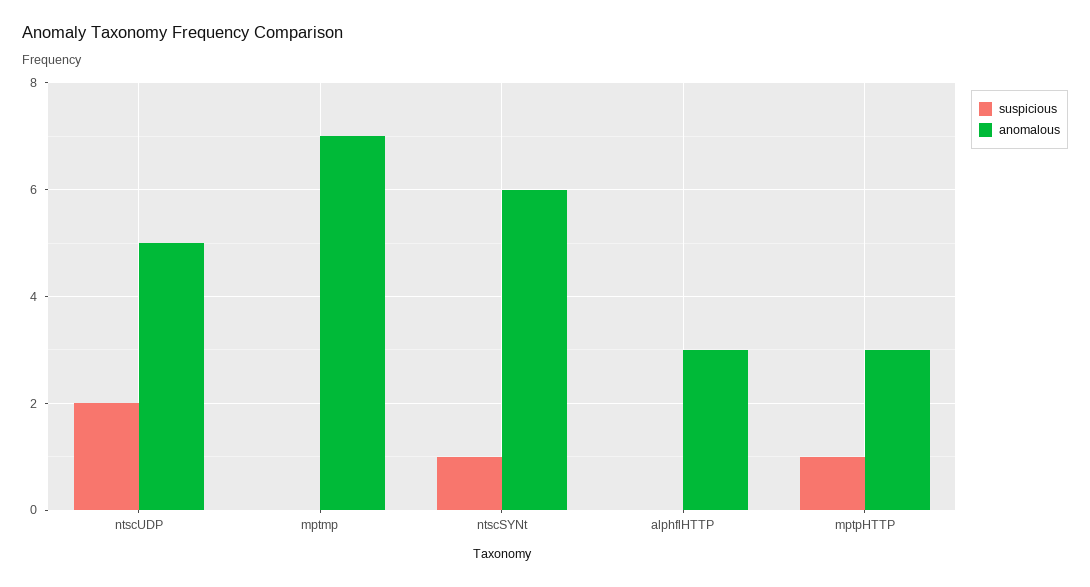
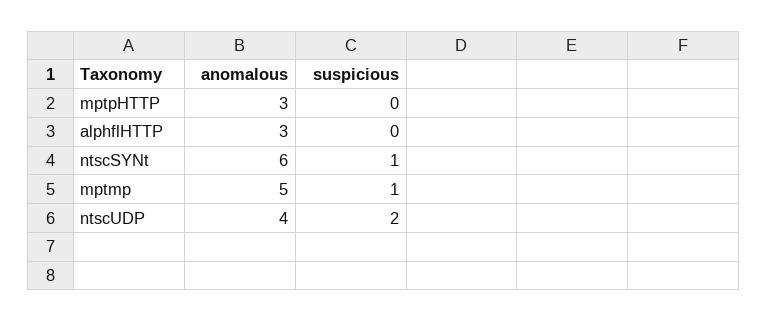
anomalous, ntscUDP: 5 -> 4
suspicious, mptmp: 0 -> 1
anomalous, mptmp: 7 -> 5
suspicious, mptpHTTP: 1 -> 0

